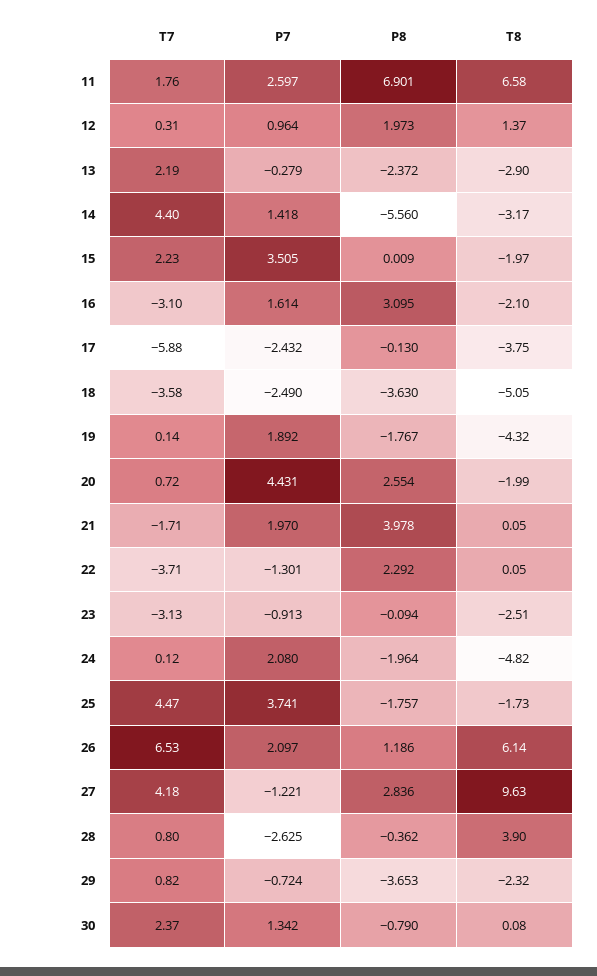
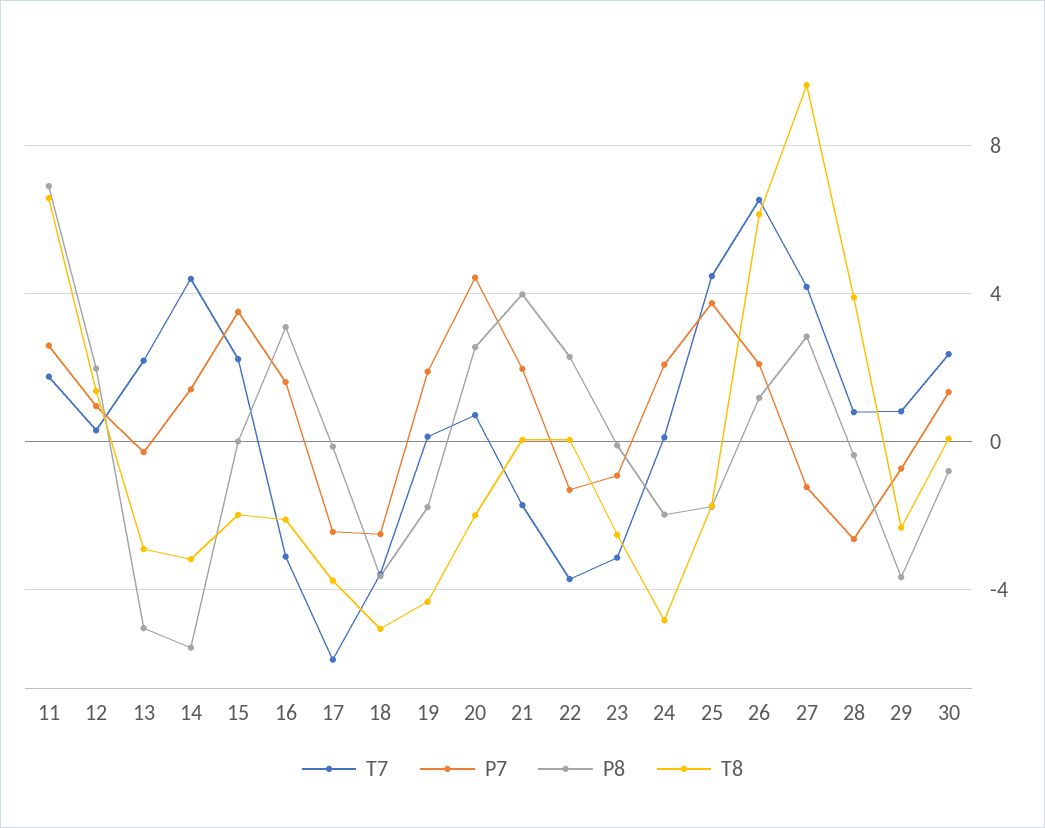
P8, 13: -2.372 -> -5

